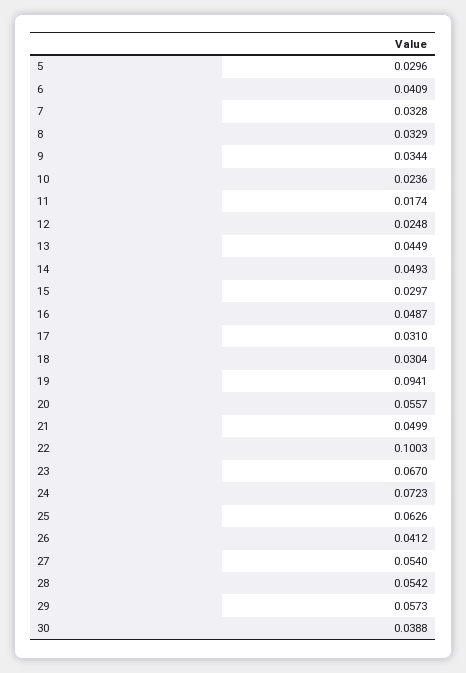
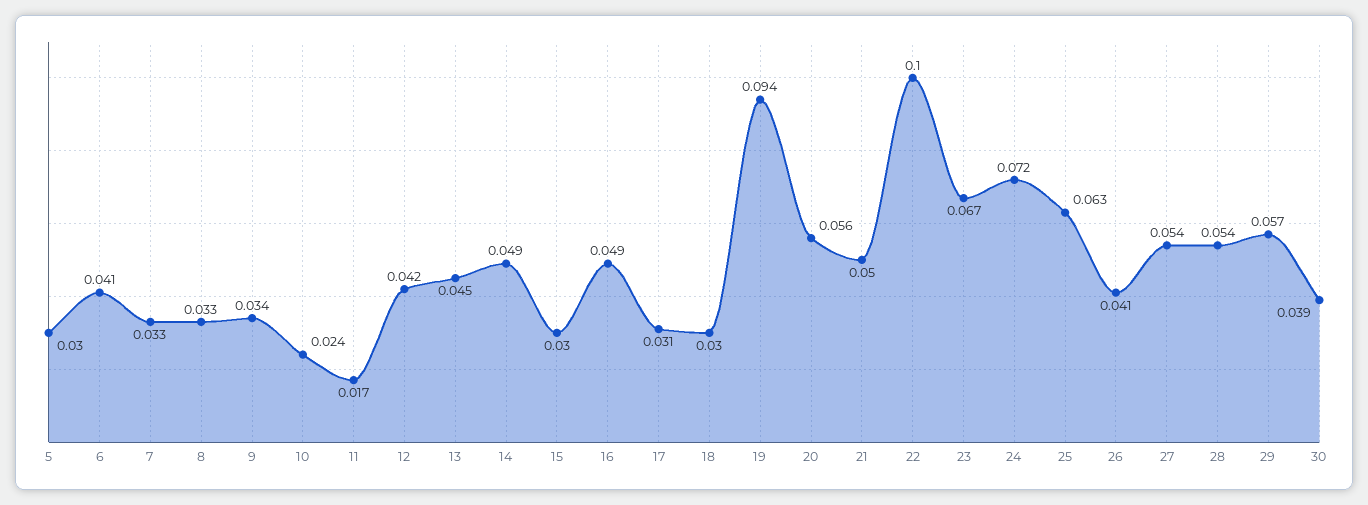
12: 0.0248 -> 0.042

